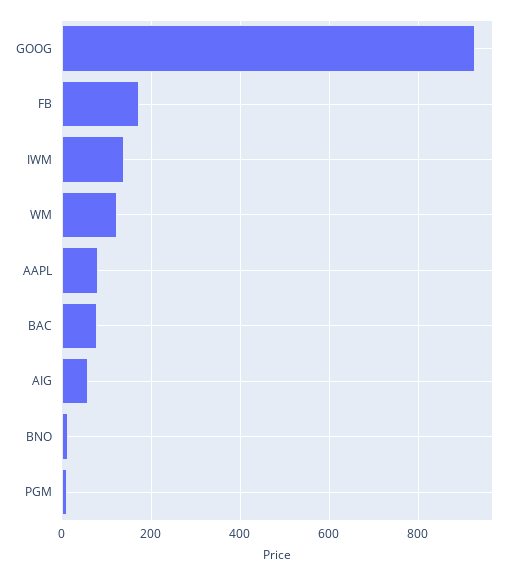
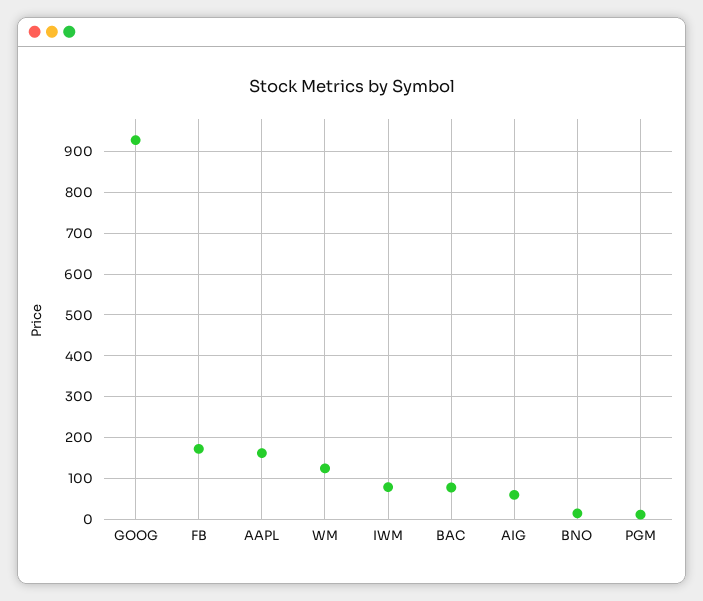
IWM: 140 -> 80
AAPL: 80 -> 160

